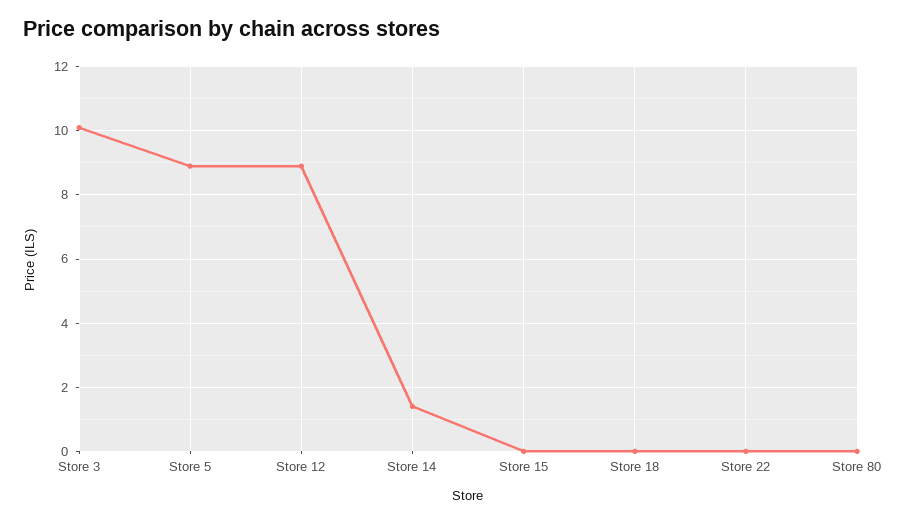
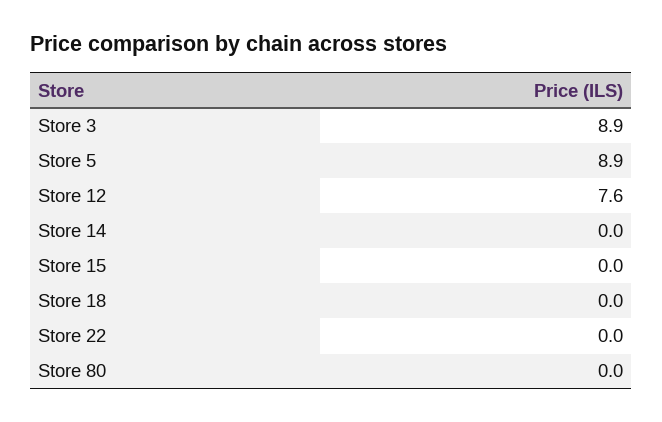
Store 3: 10 -> 8.9
Store 12: 9 -> 7.6
Store 14: 1.5 -> 0

